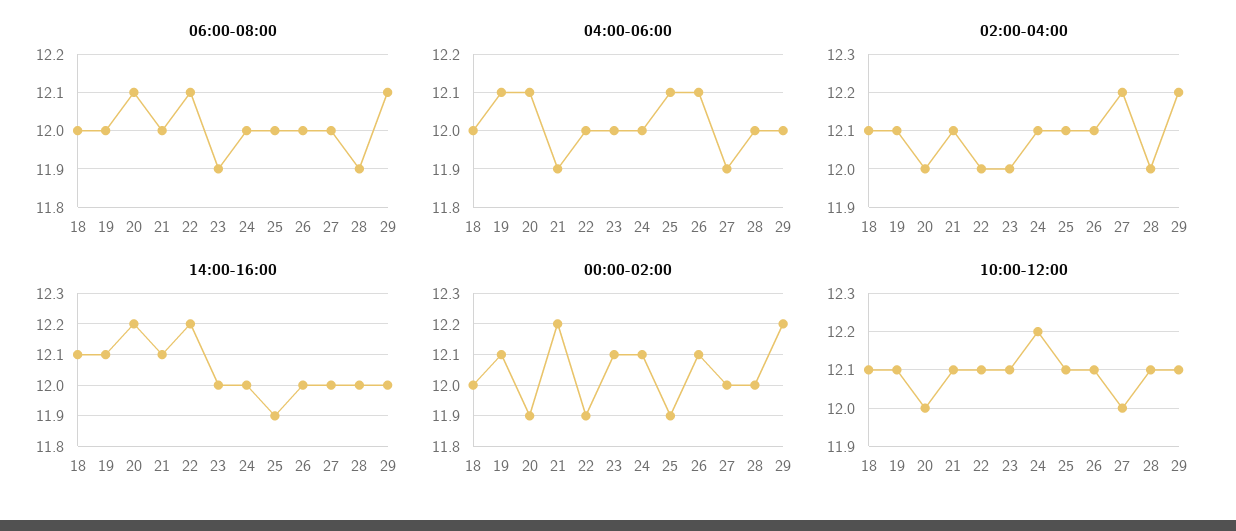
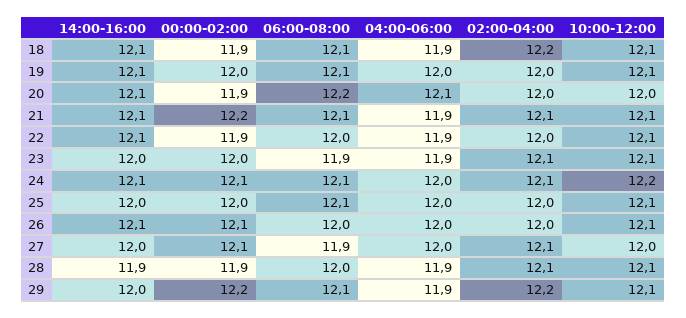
06:00-08:00, 18: 12 -> 12.1
06:00-08:00, 19: 12 -> 12.1
06:00-08:00, 20: 12.1 -> 12.2
06:00-08:00, 21: 12 -> 12.1
06:00-08:00, 22: 12.1 -> 12
06:00-08:00, 24: 12 -> 12.1
06:00-08:00, 25: 12 -> 12.1
06:00-08:00, 27: 12 -> 11.9
06:00-08:00, 28: 11.9 -> 12
04:00-06:00, 18: 12 -> 11.9
04:00-06:00, 19: 12.1 -> 12
04:00-06:00, 22: 12 -> 11.9
04:00-06:00, 23: 12 -> 11.9
04:00-06:00, 25: 12.1 -> 12
04:00-06:00, 26: 12.1 -> 12
04:00-06:00, 27: 11.9 -> 12
04:00-06:00, 28: 12 -> 11.9
04:00-06:00, 29: 12 -> 11.9
02:00-04:00, 18: 12.1 -> 12.2
02:00-04:00, 19: 12.1 -> 12
02:00-04:00, 23: 12 -> 12.1
02:00-04:00, 25: 12.1 -> 12
02:00-04:00, 26: 12.1 -> 12
02:00-04:00, 27: 12.2 -> 12.1
02:00-04:00, 28: 12 -> 12.1
14:00-16:00, 20: 12.2 -> 12.1
14:00-16:00, 22: 12.2 -> 12.1
14:00-16:00, 24: 12 -> 12.1
14:00-16:00, 25: 11.9 -> 12
14:00-16:00, 26: 12 -> 12.1
14:00-16:00, 28: 12 -> 11.9
00:00-02:00, 18: 12 -> 11.9
00:00-02:00, 19: 12.1 -> 12
00:00-02:00, 23: 12.1 -> 12
00:00-02:00, 25: 11.9 -> 12
00:00-02:00, 27: 12 -> 12.1
00:00-02:00, 28: 12 -> 11.9

